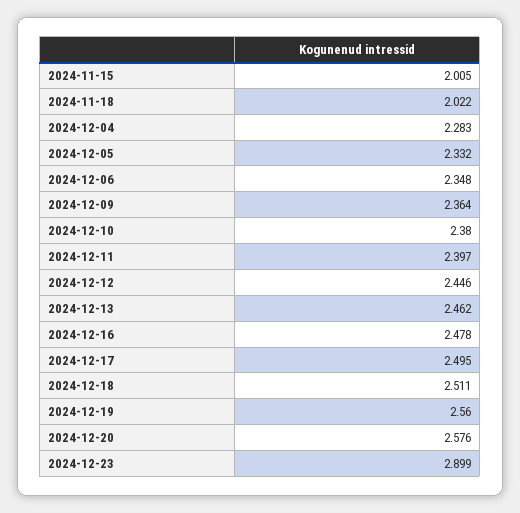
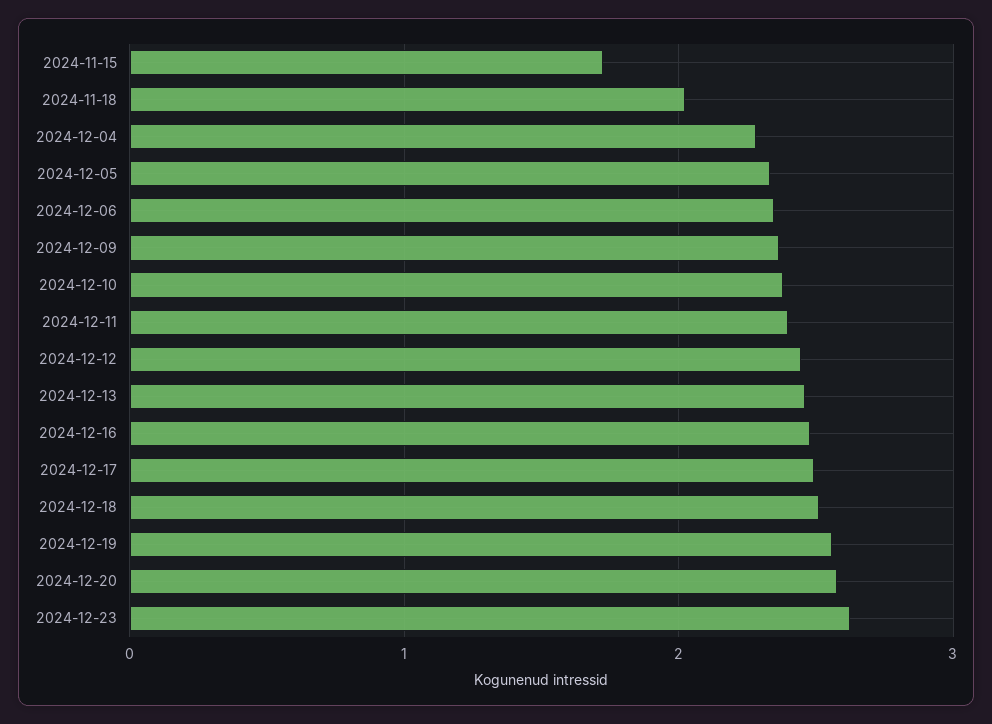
2024-11-15: 2.005 -> 1.7
2024-12-23: 2.899 -> 2.6

